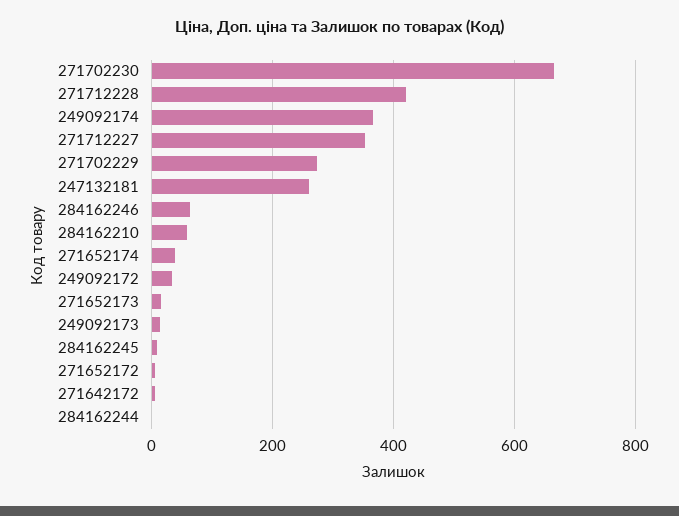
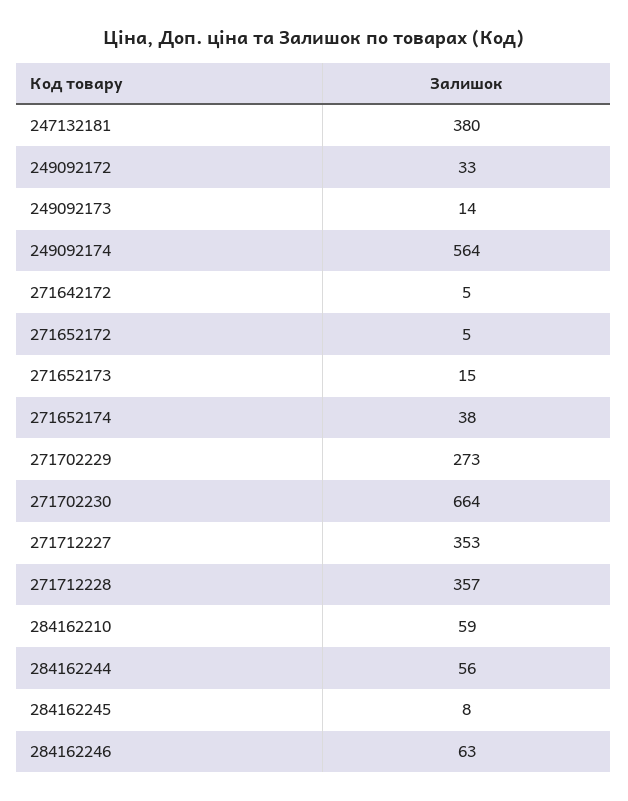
271712228: 420 -> 357
249092174: 360 -> 564
247132181: 260 -> 380
284162244: 0 -> 56

